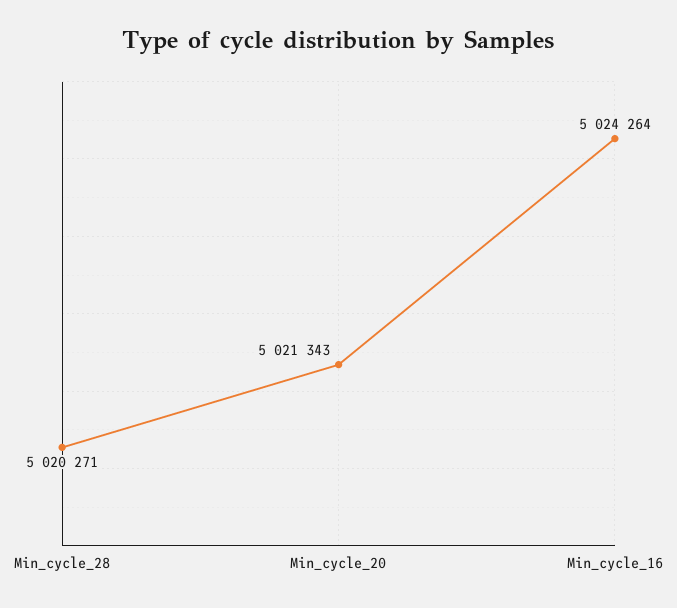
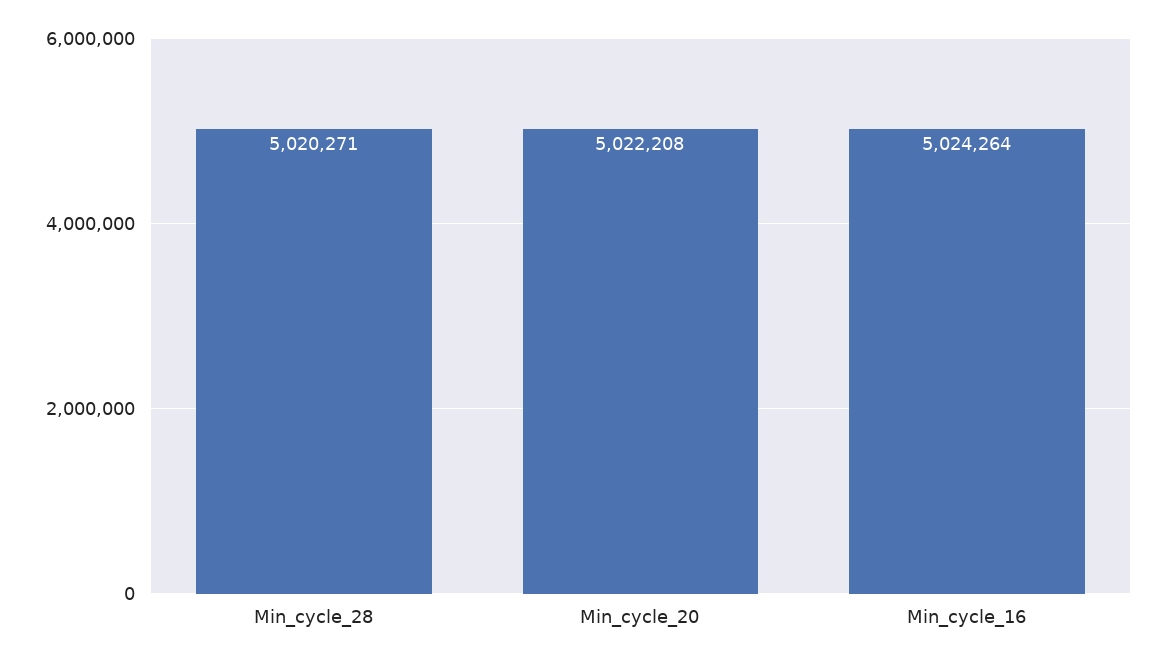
Min_cycle_20: 5021343 -> 5022208

